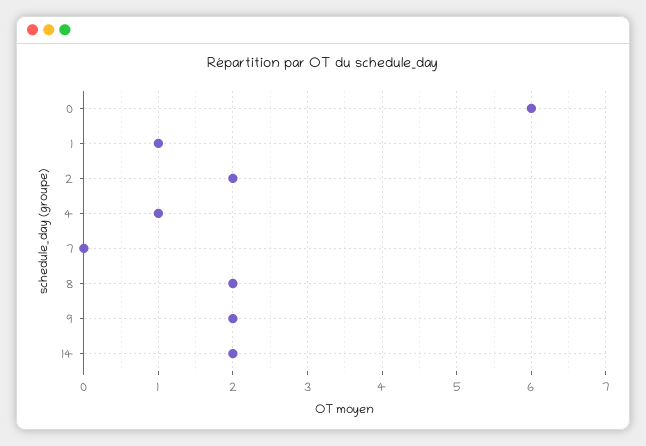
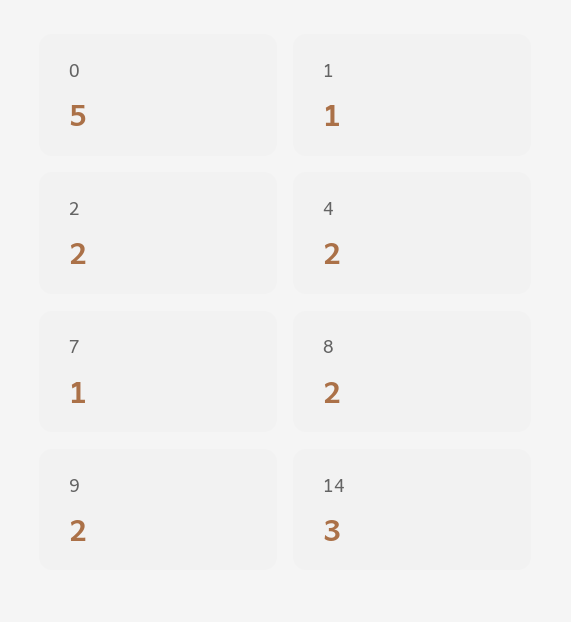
0: 6 -> 5
4: 1 -> 2
7: 0 -> 1
14: 2 -> 3

